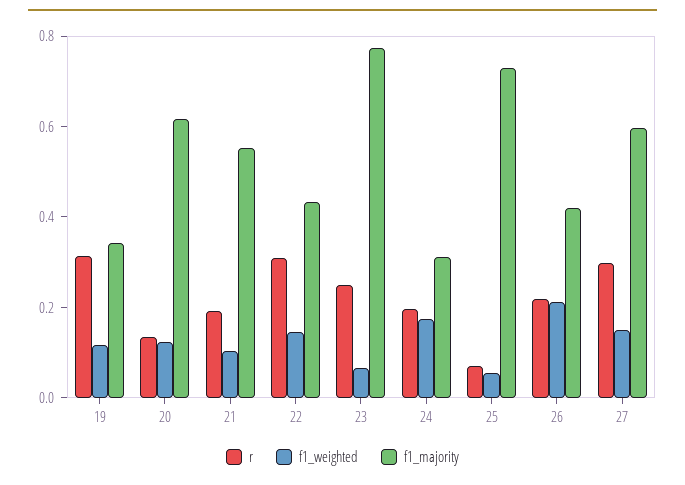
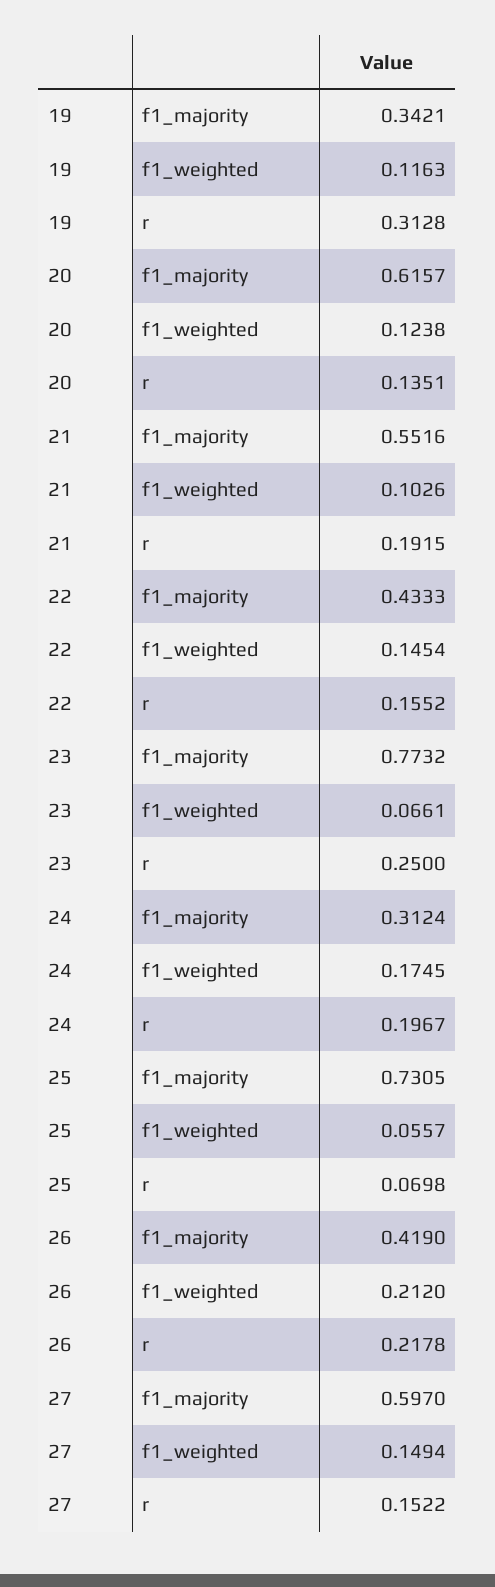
r, 22: 0.3 -> 0.1552
r, 27: 0.3 -> 0.1522

